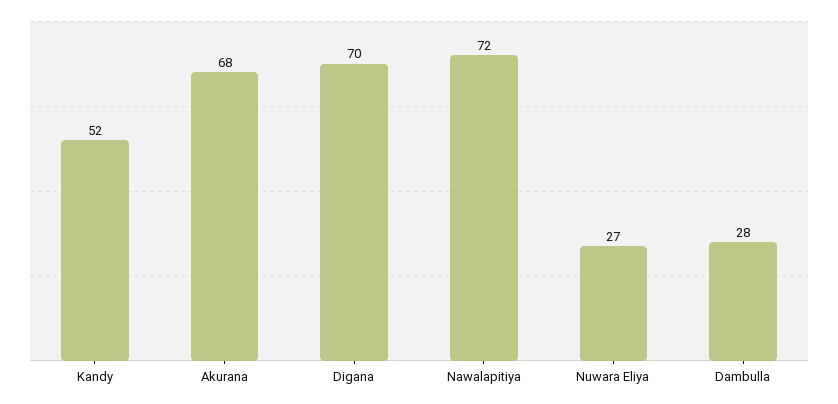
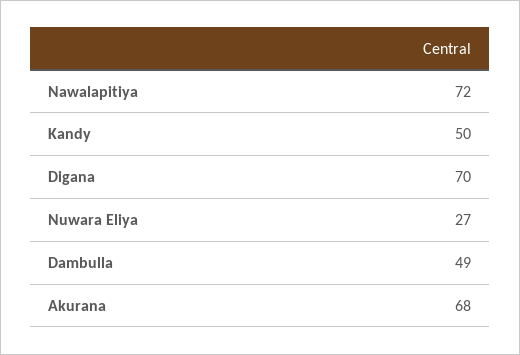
Kandy: 52 -> 50
Dambulla: 28 -> 49

